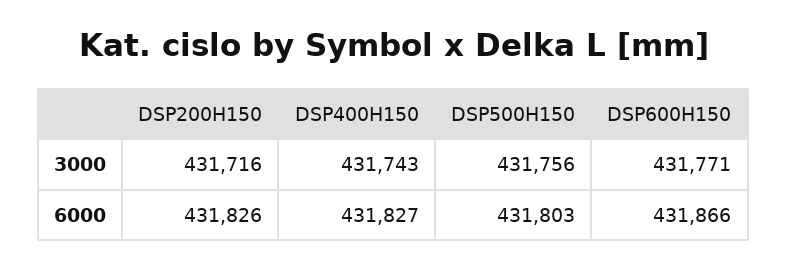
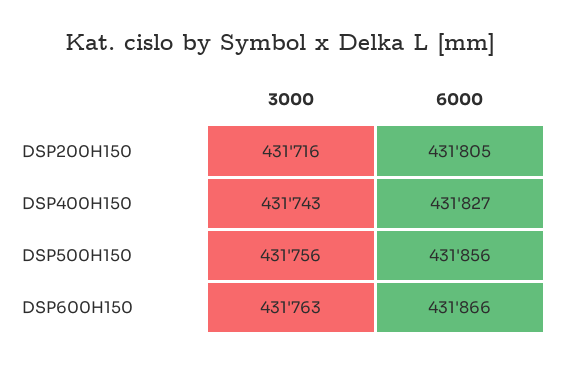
DSP600H150, 3000: 431771 -> 431763
DSP200H150, 6000: 431826 -> 431805
DSP500H150, 6000: 431803 -> 431856

